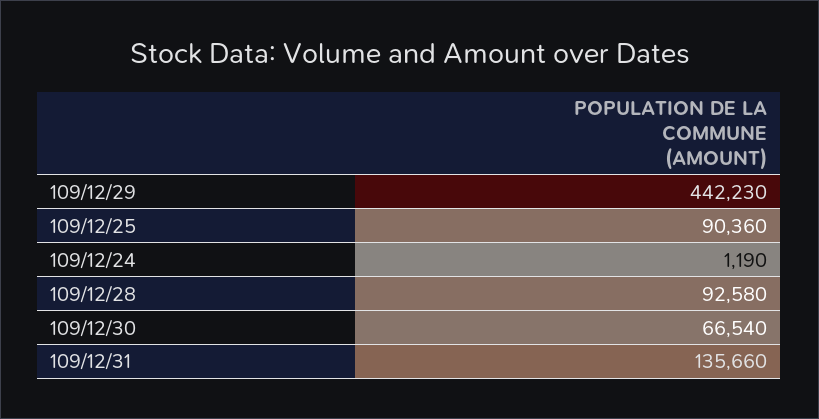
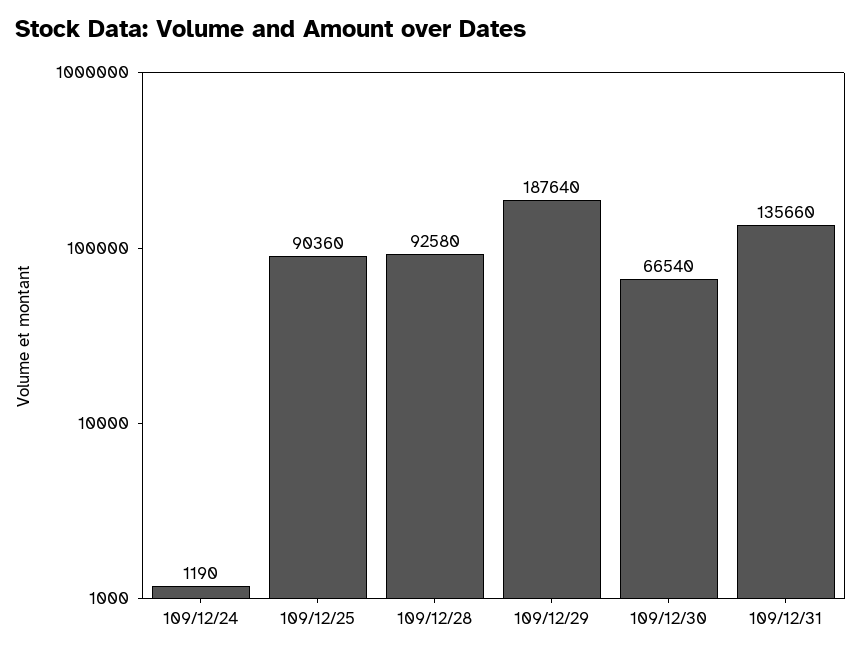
109/12/29: 442230 -> 187640

